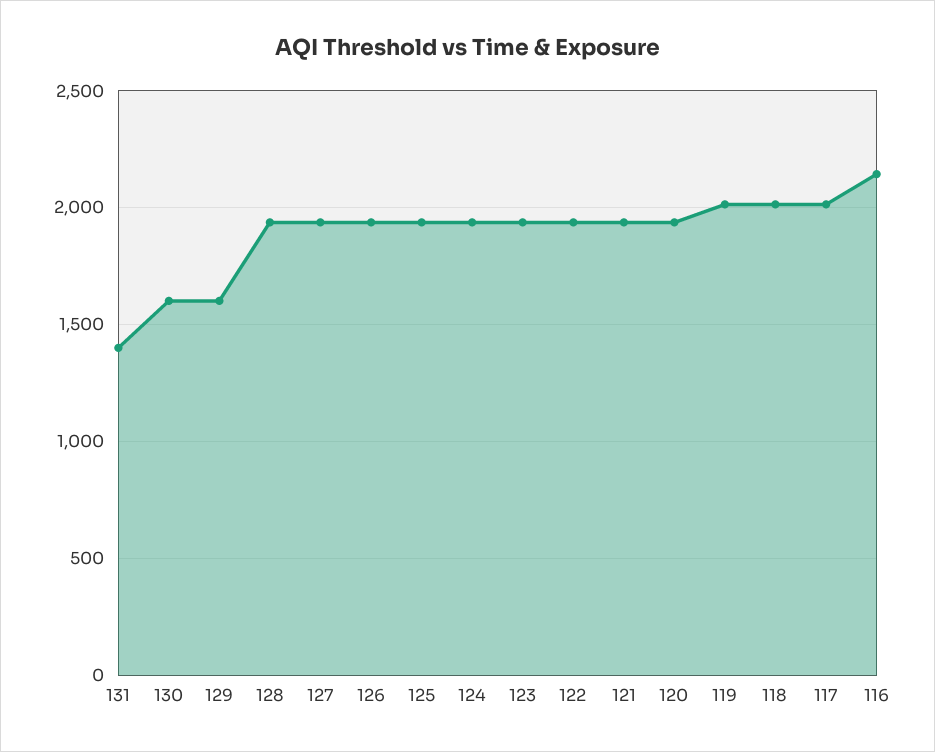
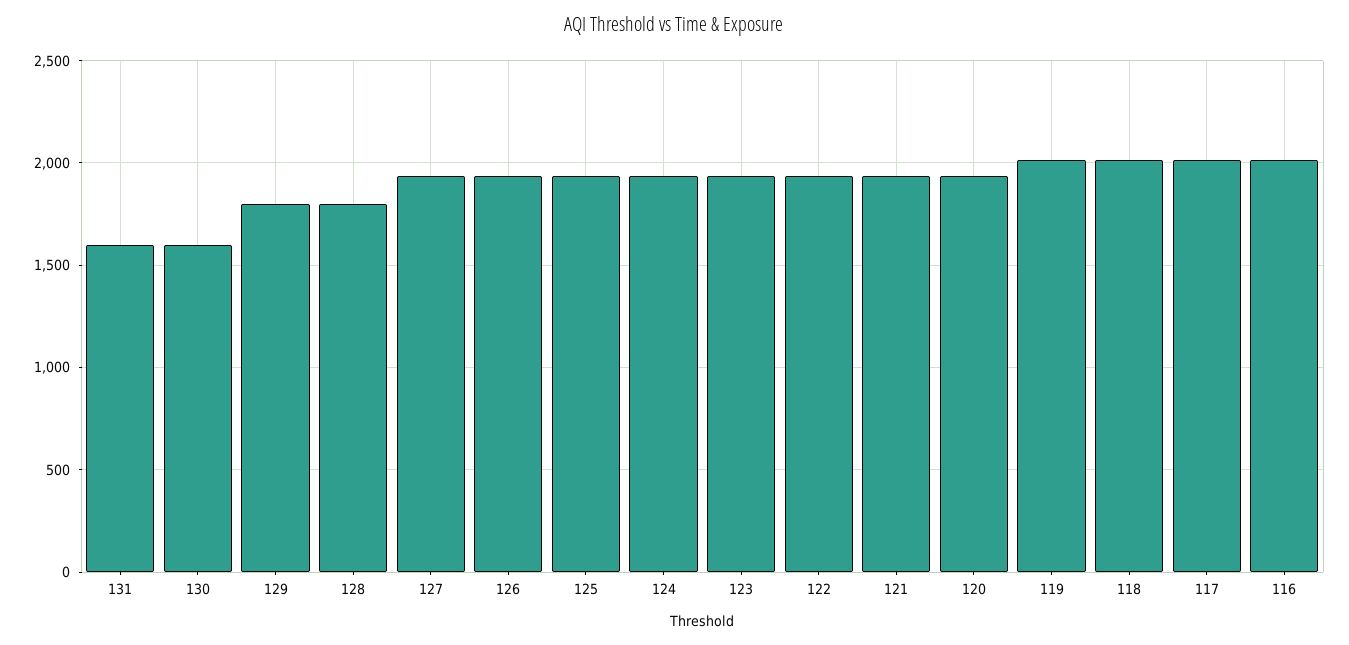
131: 1400 -> 1600
129: 1600 -> 1800
128: 1950 -> 1800
116: 2150 -> 2000

